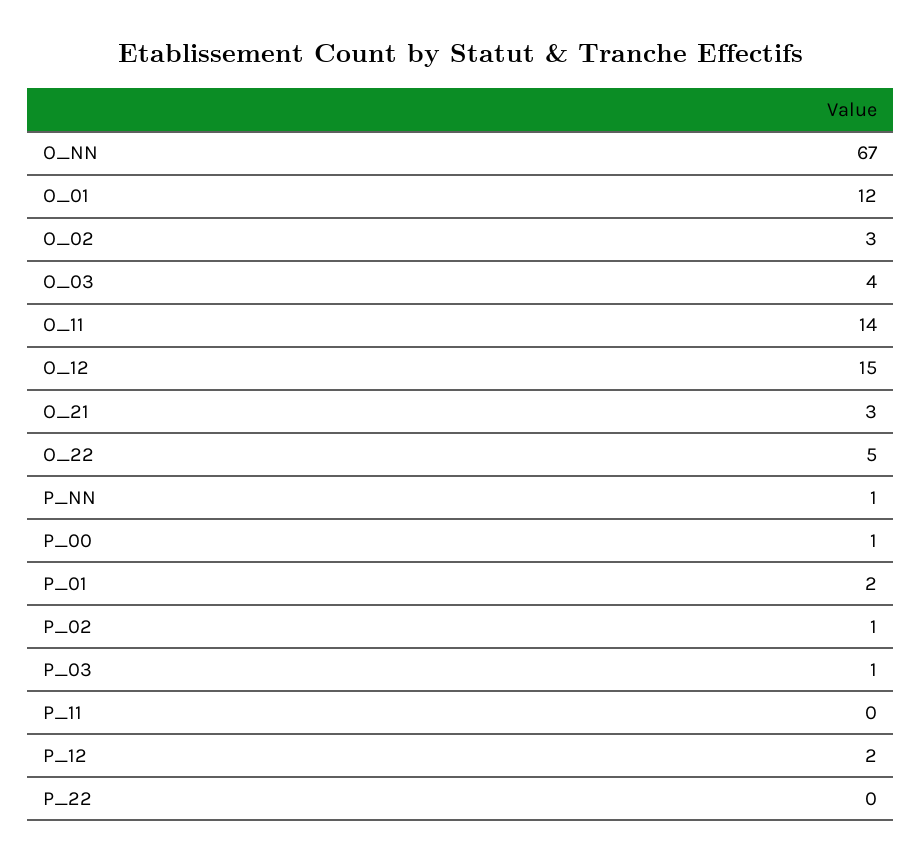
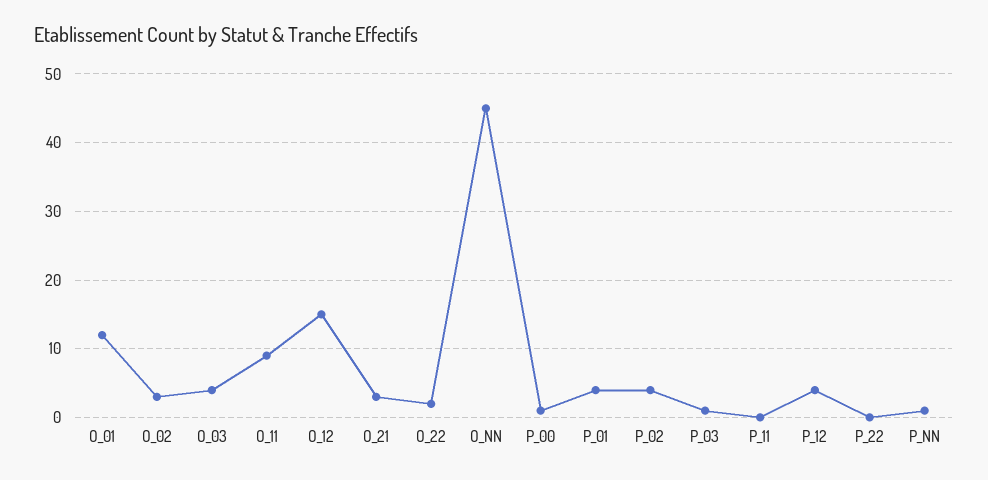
O_NN: 67 -> 45
O_11: 14 -> 9
O_22: 5 -> 2
P_01: 2 -> 4
P_02: 1 -> 4
P_12: 2 -> 4

